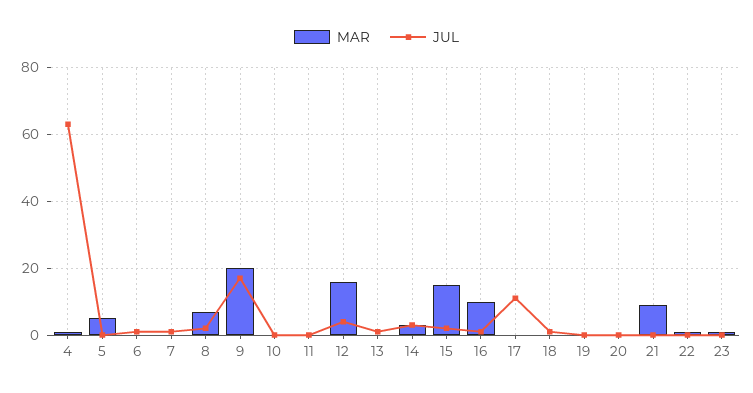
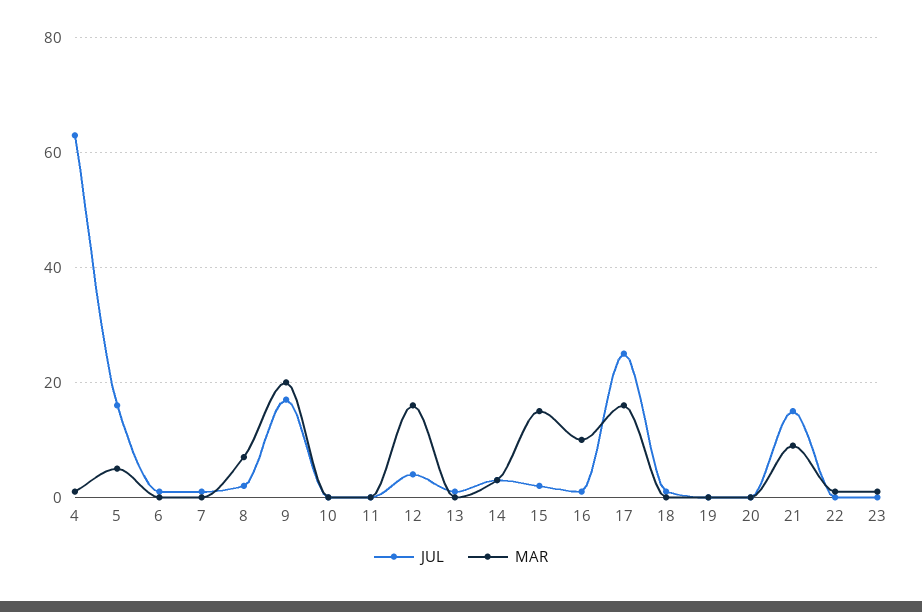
JUL, 5: 0 -> 15
MAR, 17: 0 -> 15
JUL, 17: 10 -> 25
JUL, 21: 0 -> 15

